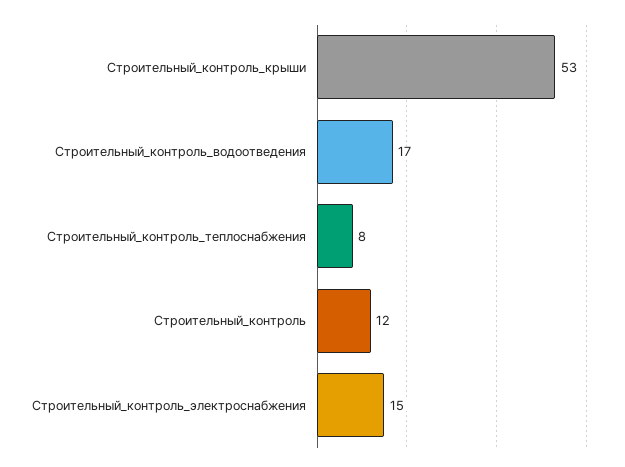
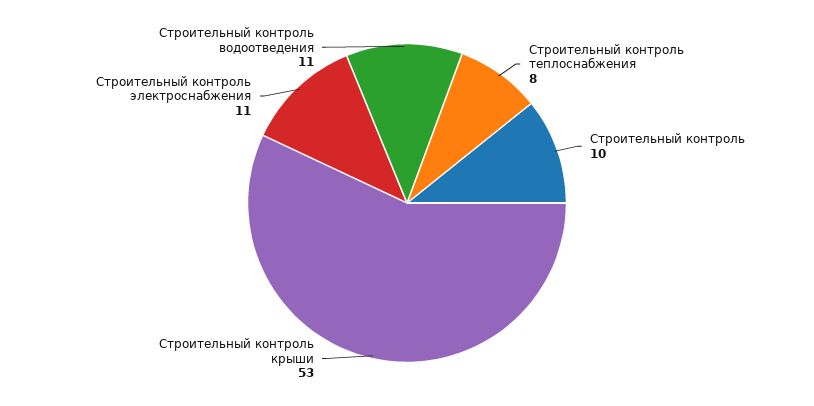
Строительный_контроль_водоотведения: 17 -> 11
Строительный_контроль: 12 -> 10
Строительный_контроль_электроснабжения: 15 -> 11

